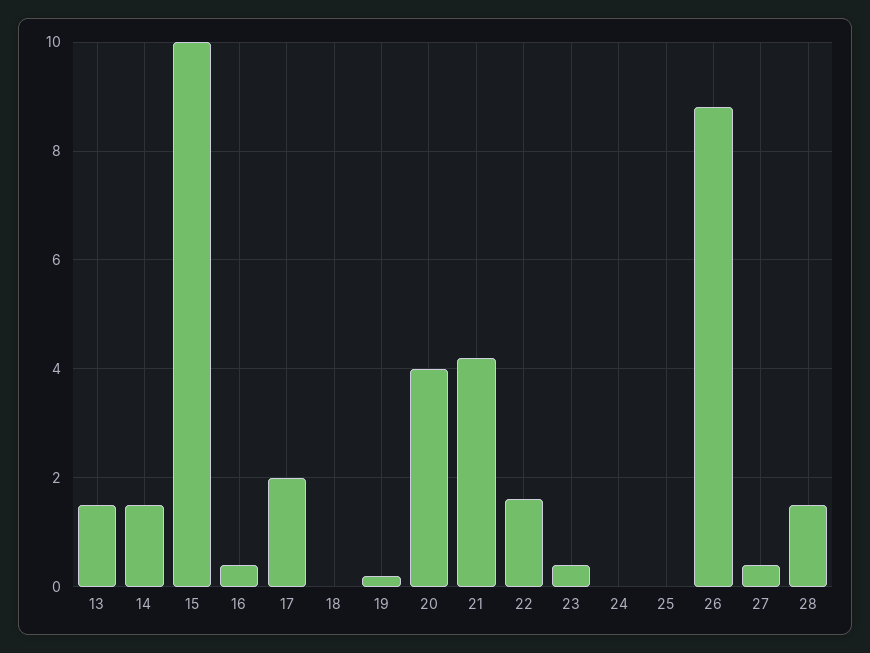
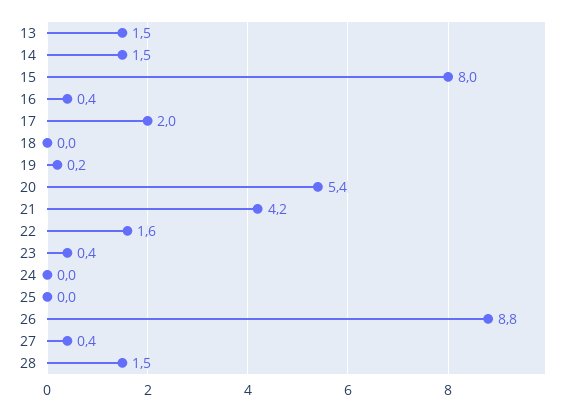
15: 10 -> 8
20: 4 -> 5.4

